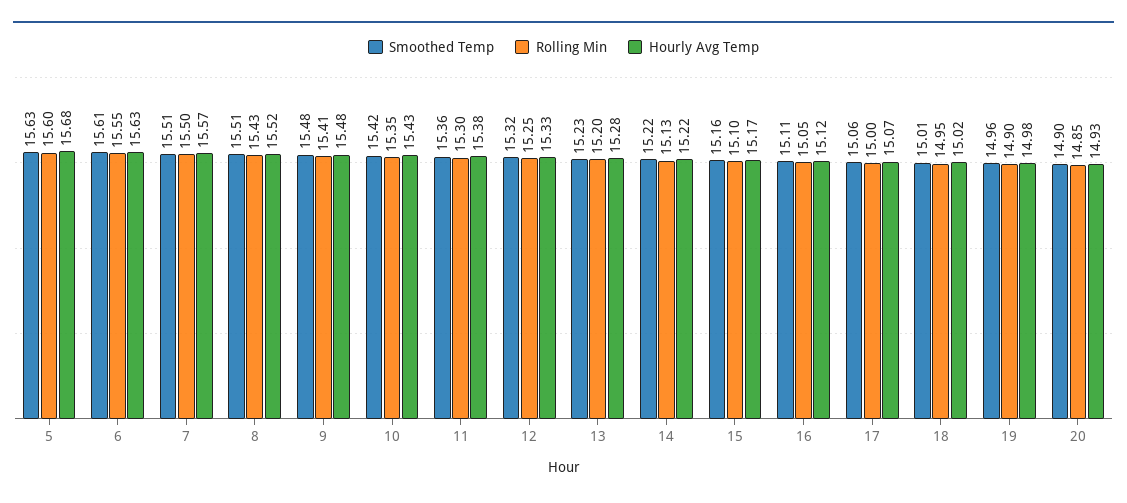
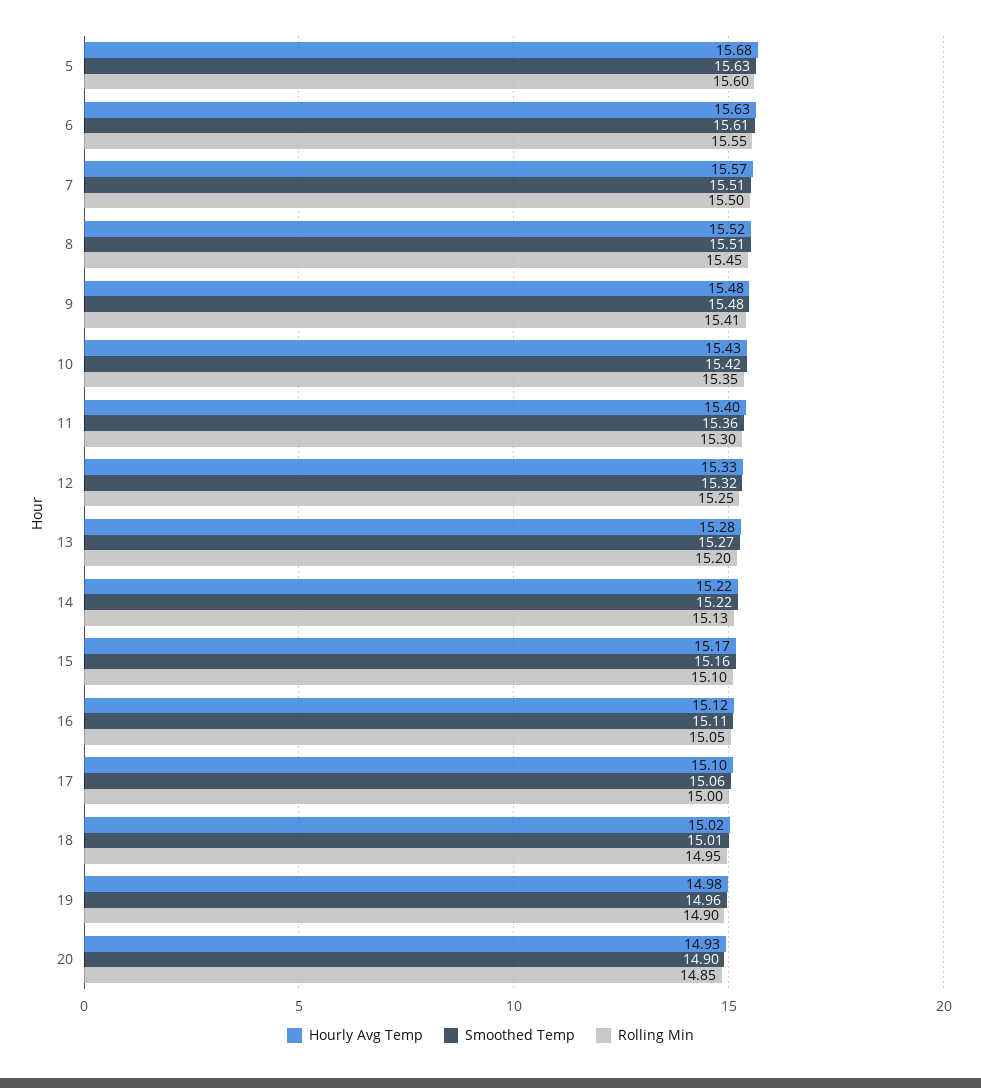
Rolling Min, 8: 15.43 -> 15.45
Hourly Avg Temp, 11: 15.38 -> 15.4
Smoothed Temp, 13: 15.23 -> 15.27
Hourly Avg Temp, 17: 15.07 -> 15.1

